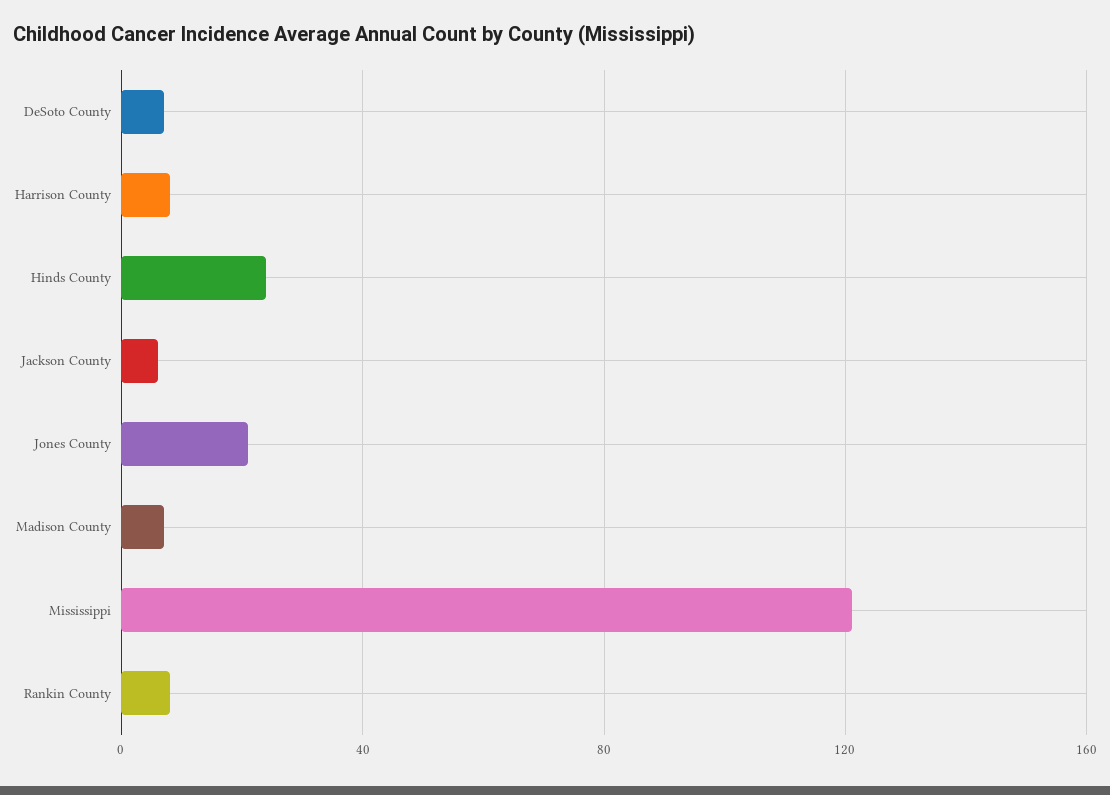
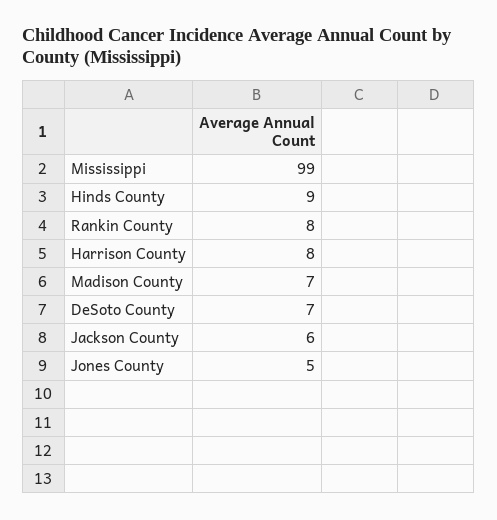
Hinds County: 25 -> 9
Jones County: 20 -> 5
Mississippi: 120 -> 99

